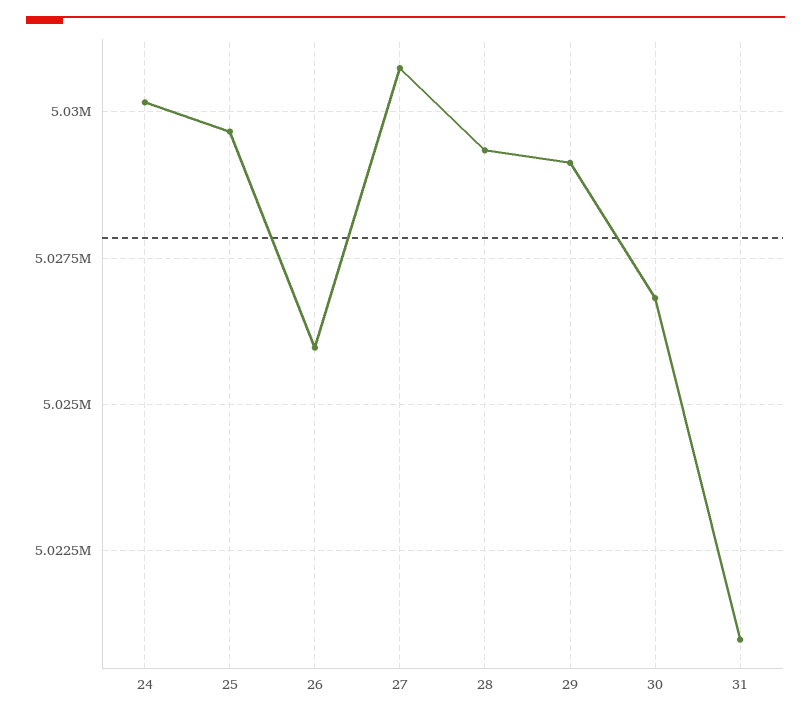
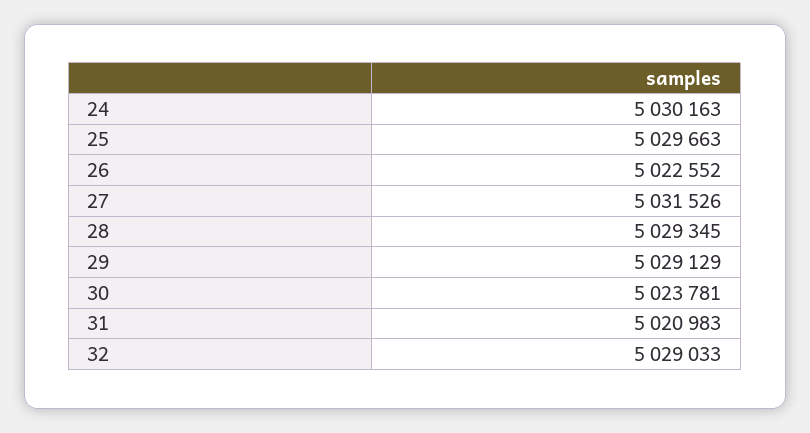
26: 5026000 -> 5022552
27: 5030750 -> 5031526
30: 5026750 -> 5023781
32: none -> 5029033

